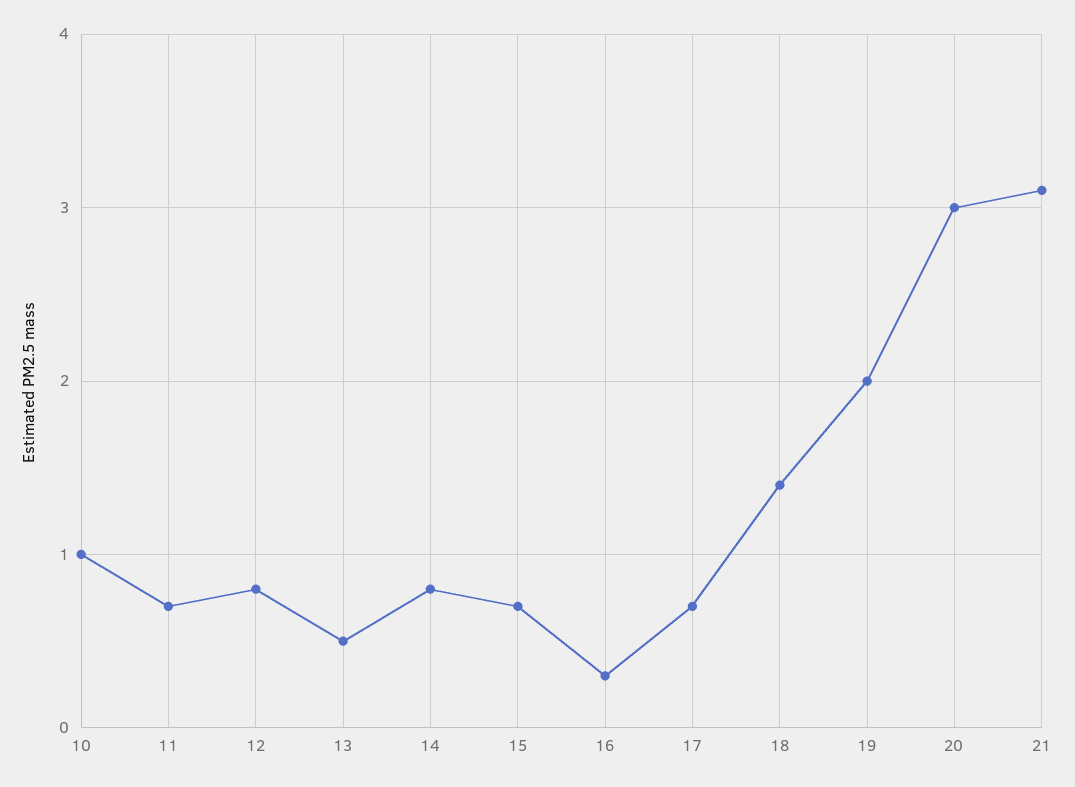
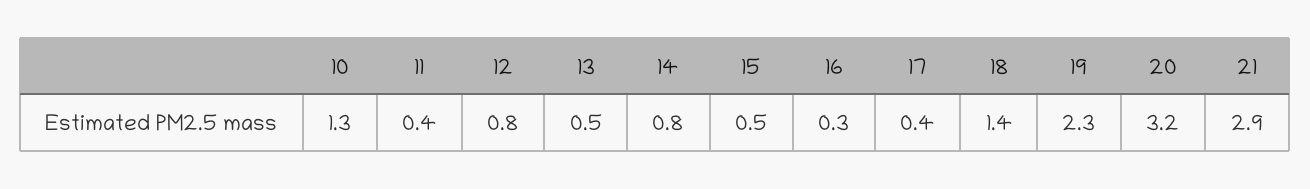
10: 1 -> 1.3
11: 0.7 -> 0.4
15: 0.7 -> 0.5
17: 0.7 -> 0.4
19: 2 -> 2.3
20: 3 -> 3.2
21: 3.1 -> 2.9

